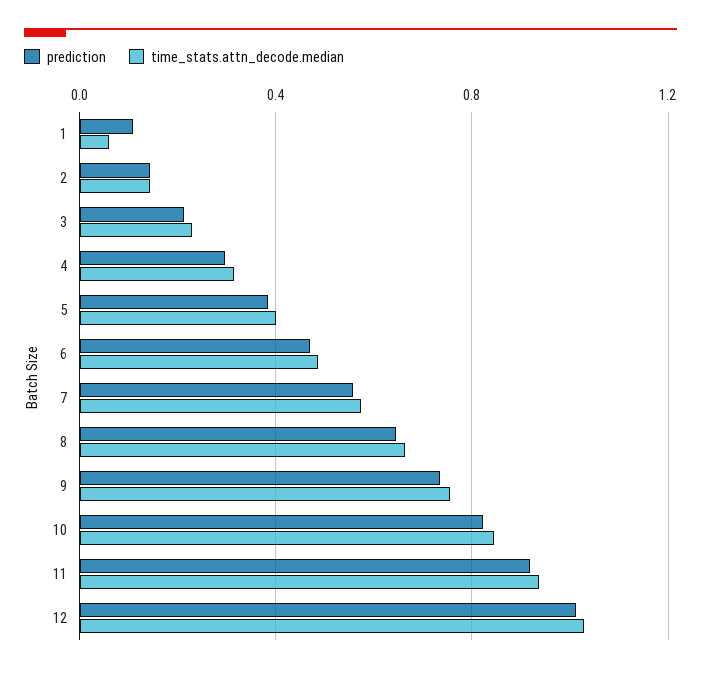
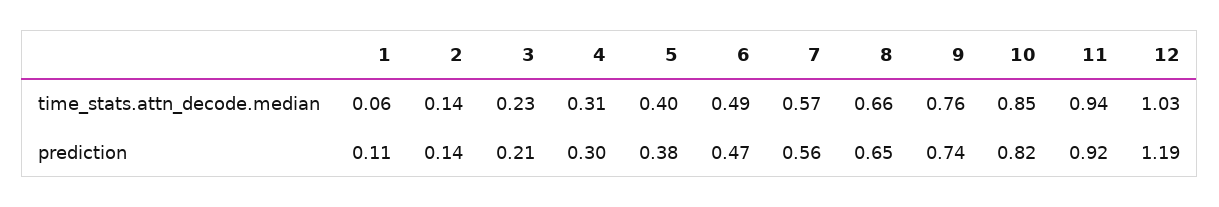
prediction, 12: 1 -> 1.19

